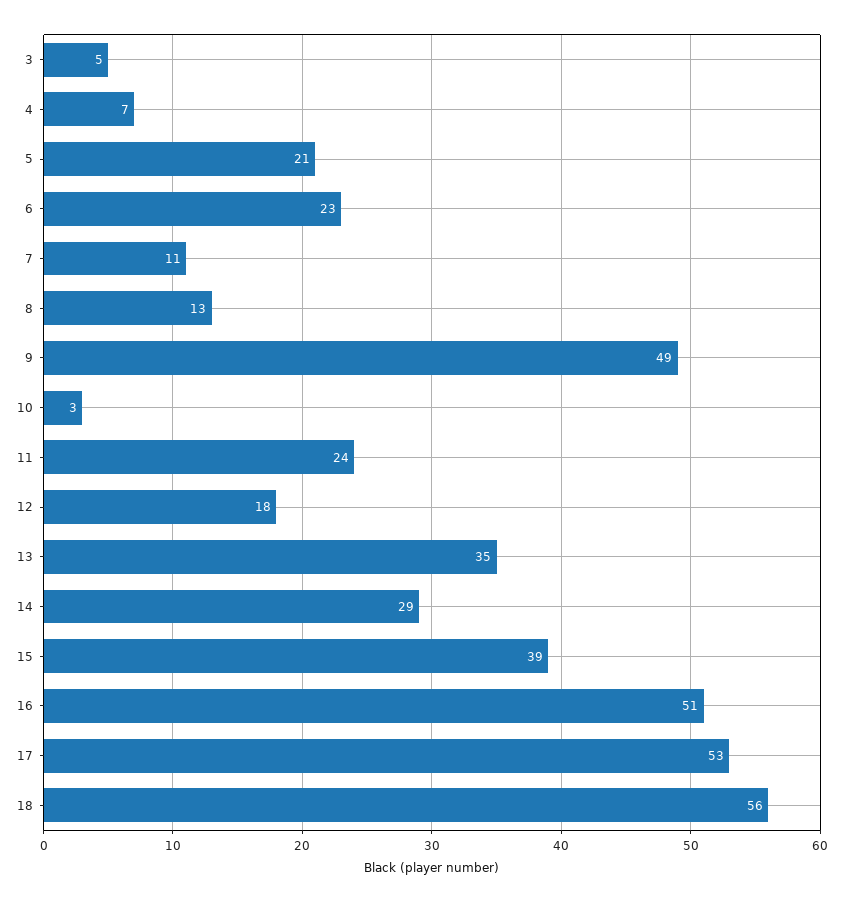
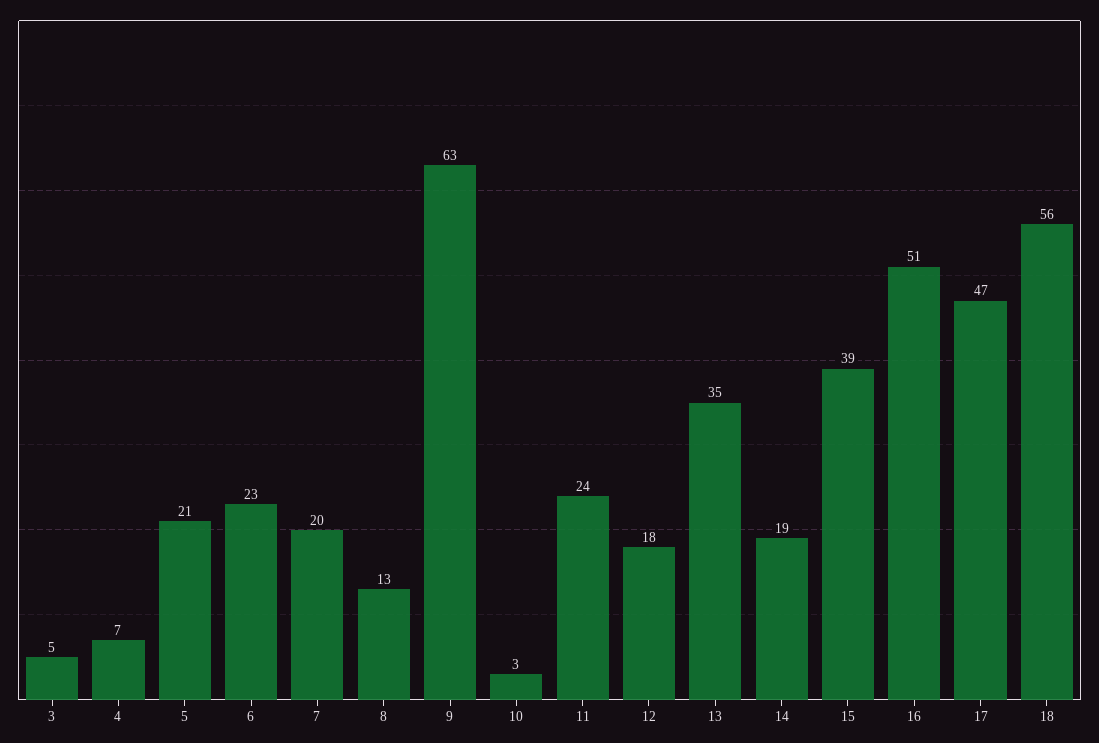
7: 11 -> 20
9: 49 -> 63
14: 29 -> 19
17: 53 -> 47

